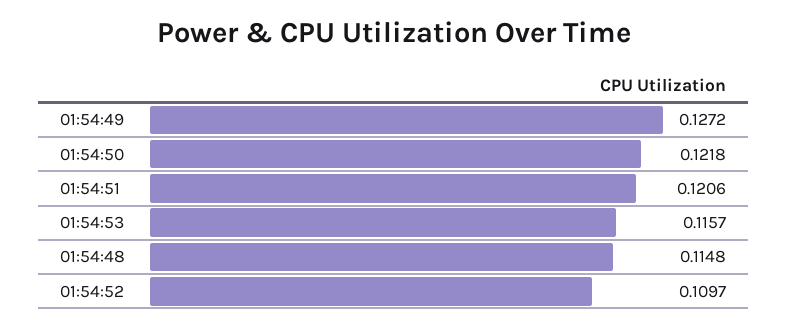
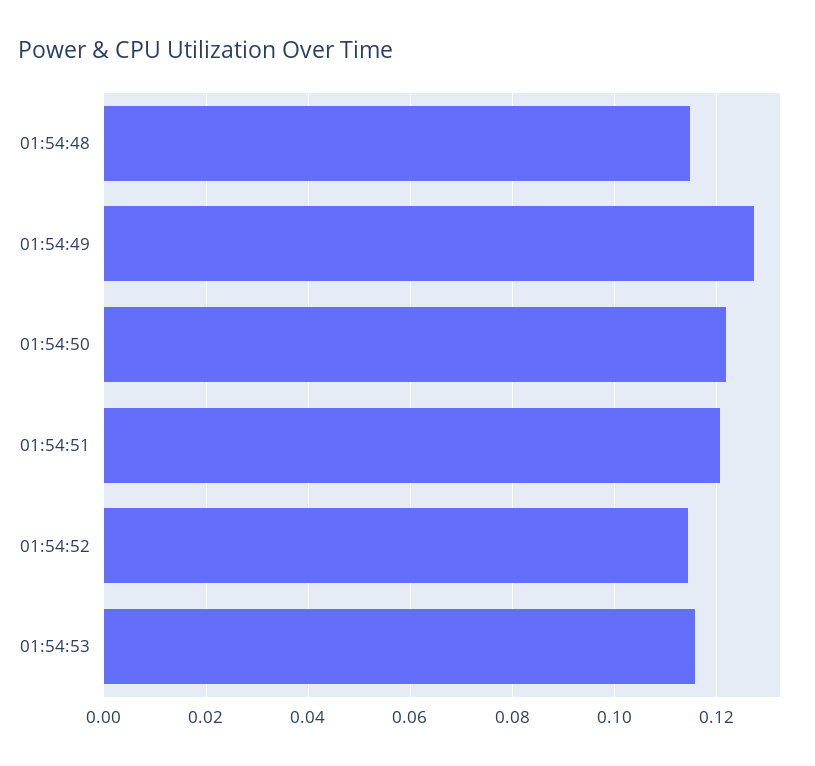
01:54:52: 0.1097 -> 0.114

